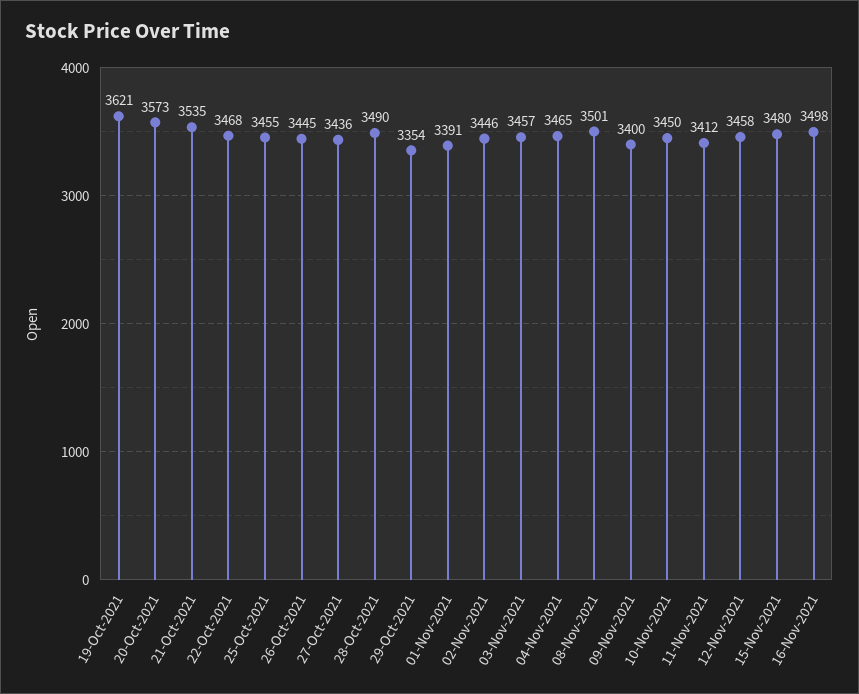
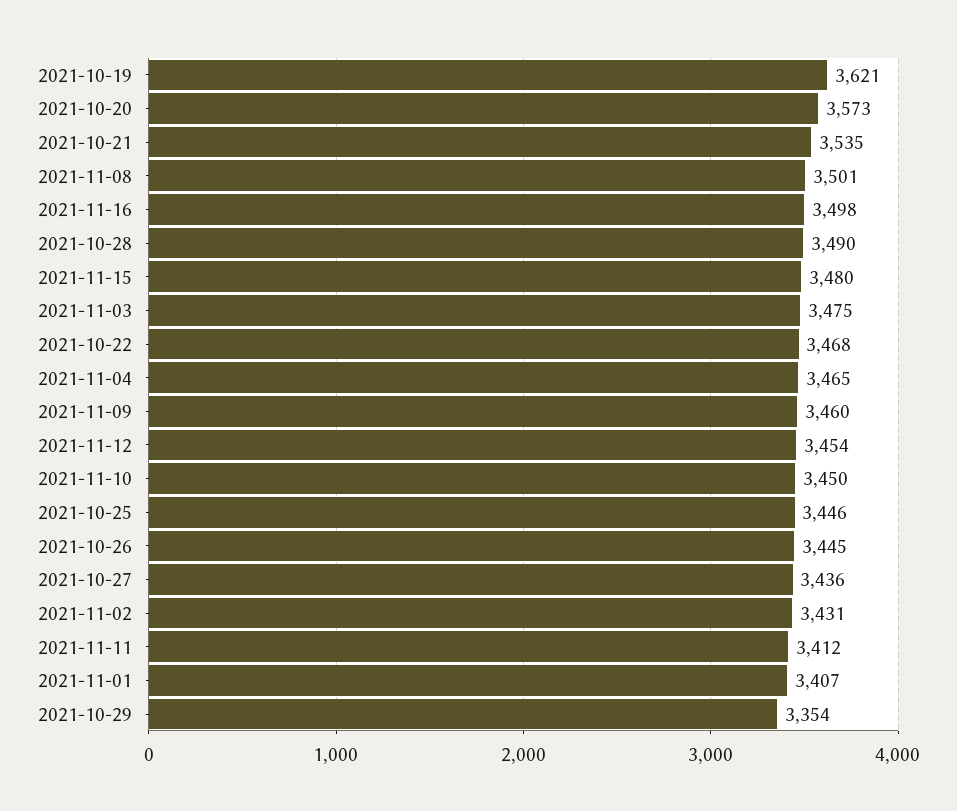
25-Oct-2021: 3455 -> 3446
01-Nov-2021: 3391 -> 3407
02-Nov-2021: 3446 -> 3431
03-Nov-2021: 3457 -> 3475
09-Nov-2021: 3400 -> 3460
12-Nov-2021: 3458 -> 3454

